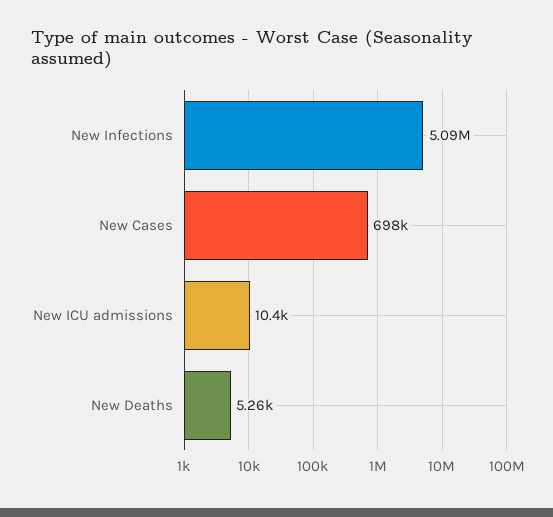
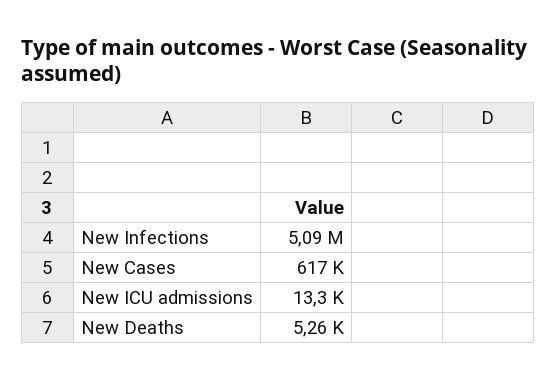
New Cases: 698000 -> 617000
New ICU admissions: 10400 -> 13300

